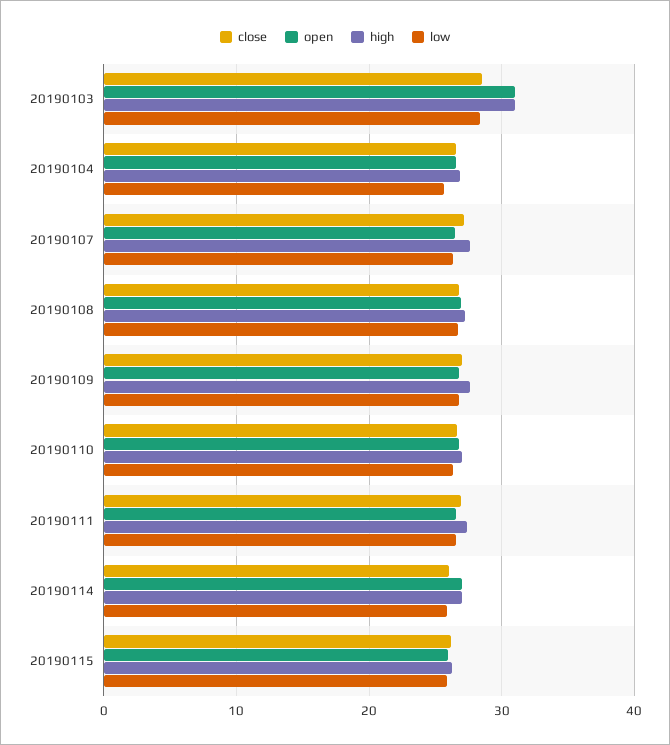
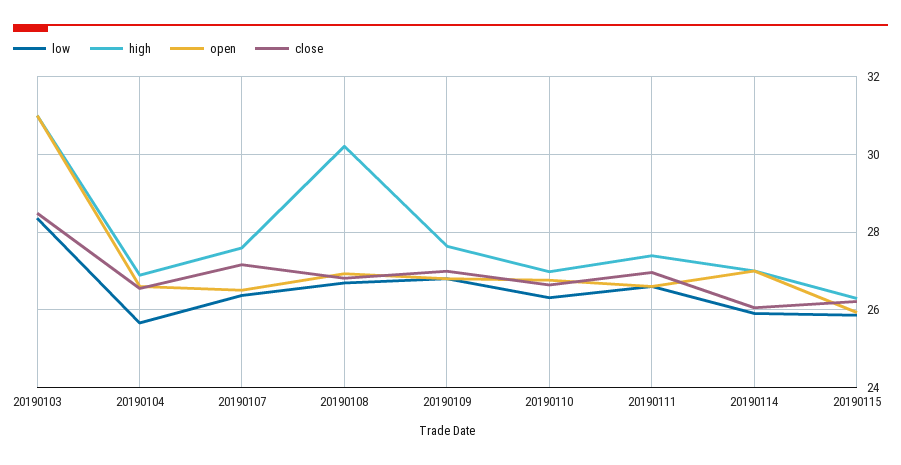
high, 20190108: 27 -> 30.2

